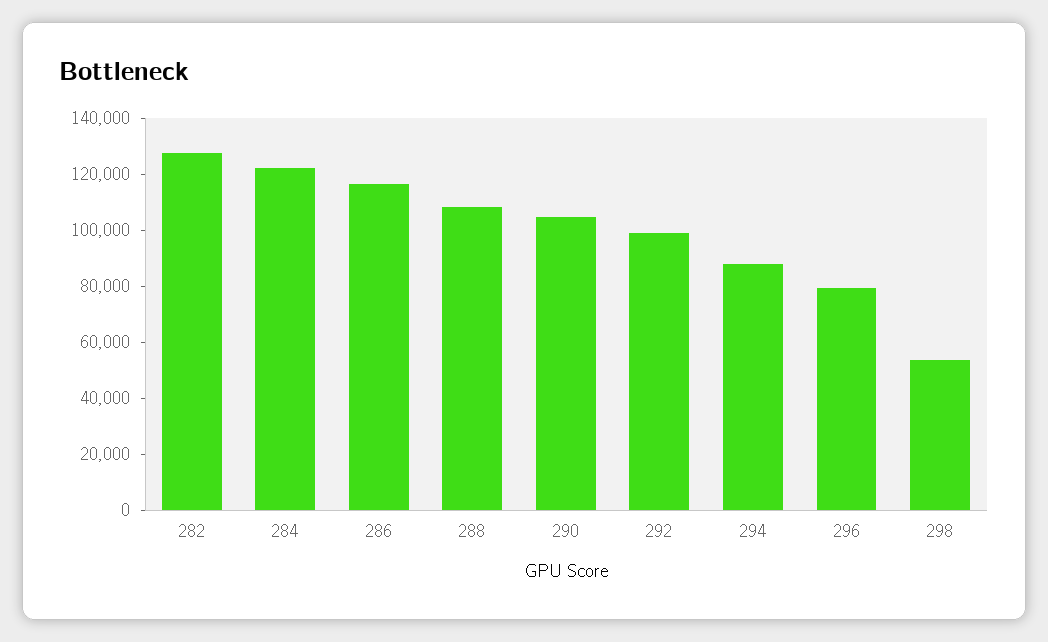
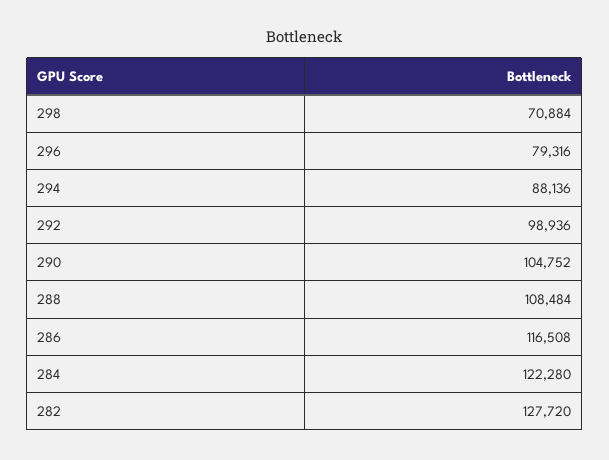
298: 55000 -> 70884

